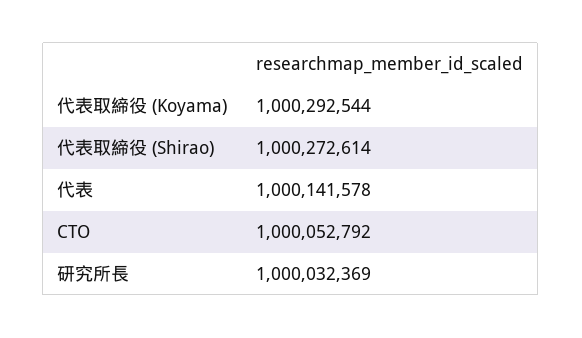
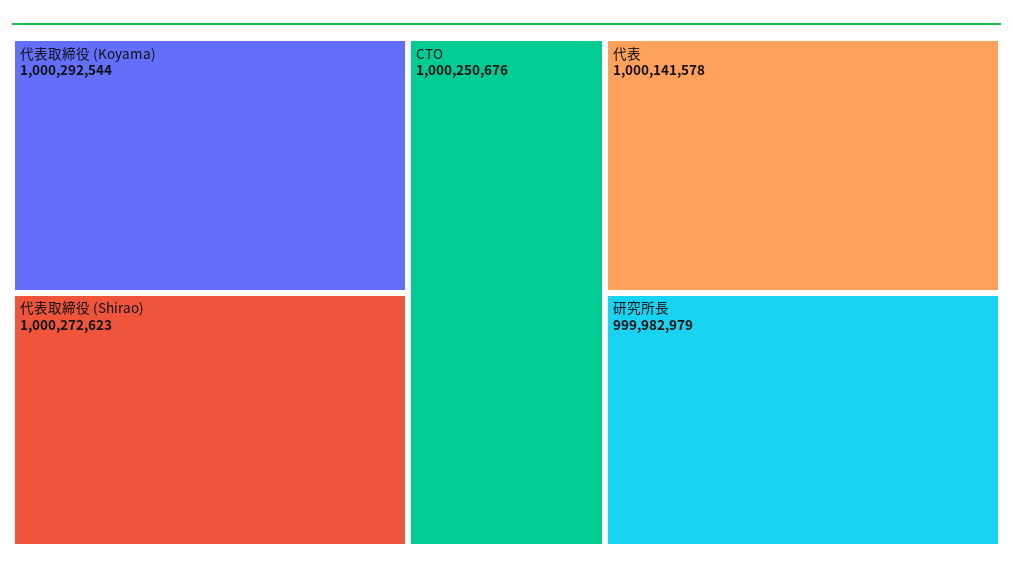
代表取締役 (Shirao): 1000272614 -> 1000272623
CTO: 1000052792 -> 1000250676
研究所長: 1000032369 -> 999982979

